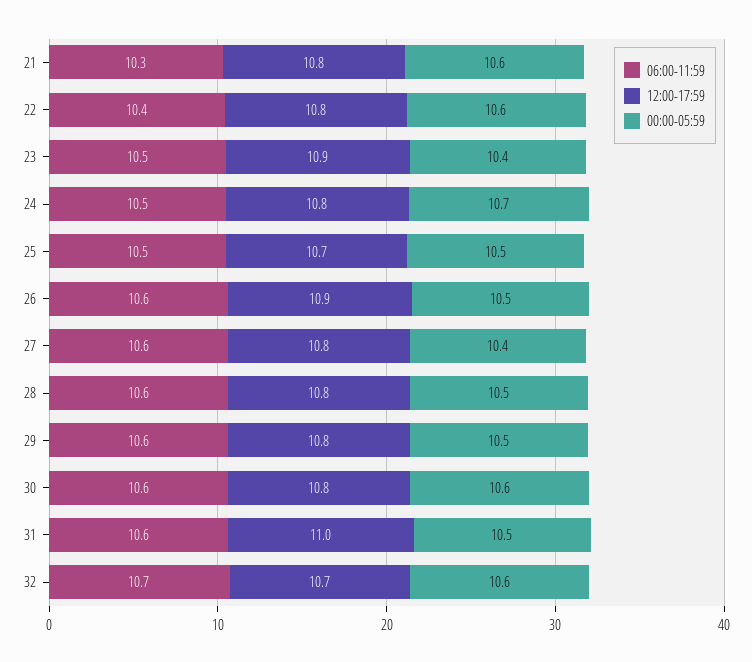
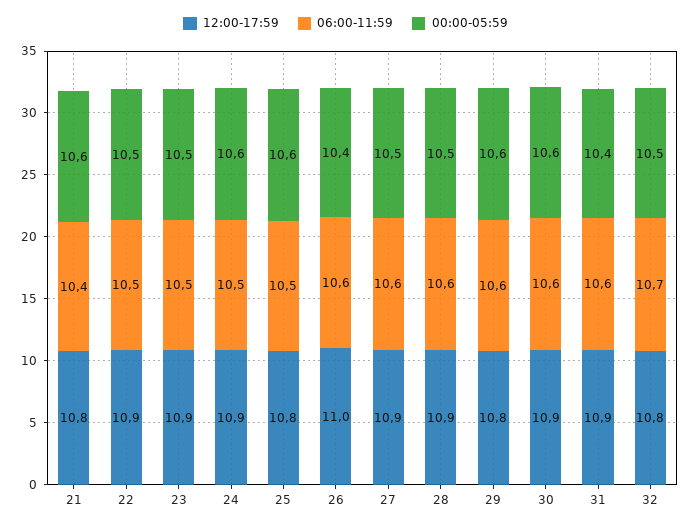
06:00-11:59, 21: 10.3 -> 10.4
06:00-11:59, 22: 10.4 -> 10.5
12:00-17:59, 22: 10.8 -> 10.9
00:00-05:59, 22: 10.6 -> 10.5
00:00-05:59, 23: 10.4 -> 10.5
12:00-17:59, 24: 10.8 -> 10.9
00:00-05:59, 24: 10.7 -> 10.6
12:00-17:59, 25: 10.7 -> 10.8
00:00-05:59, 25: 10.5 -> 10.6
12:00-17:59, 26: 10.9 -> 11
00:00-05:59, 26: 10.5 -> 10.4
12:00-17:59, 27: 10.8 -> 10.9
00:00-05:59, 27: 10.4 -> 10.5
12:00-17:59, 28: 10.8 -> 10.9
00:00-05:59, 29: 10.5 -> 10.6
12:00-17:59, 30: 10.8 -> 10.9
12:00-17:59, 31: 11 -> 10.9
00:00-05:59, 31: 10.5 -> 10.4
12:00-17:59, 32: 10.7 -> 10.8
00:00-05:59, 32: 10.6 -> 10.5

